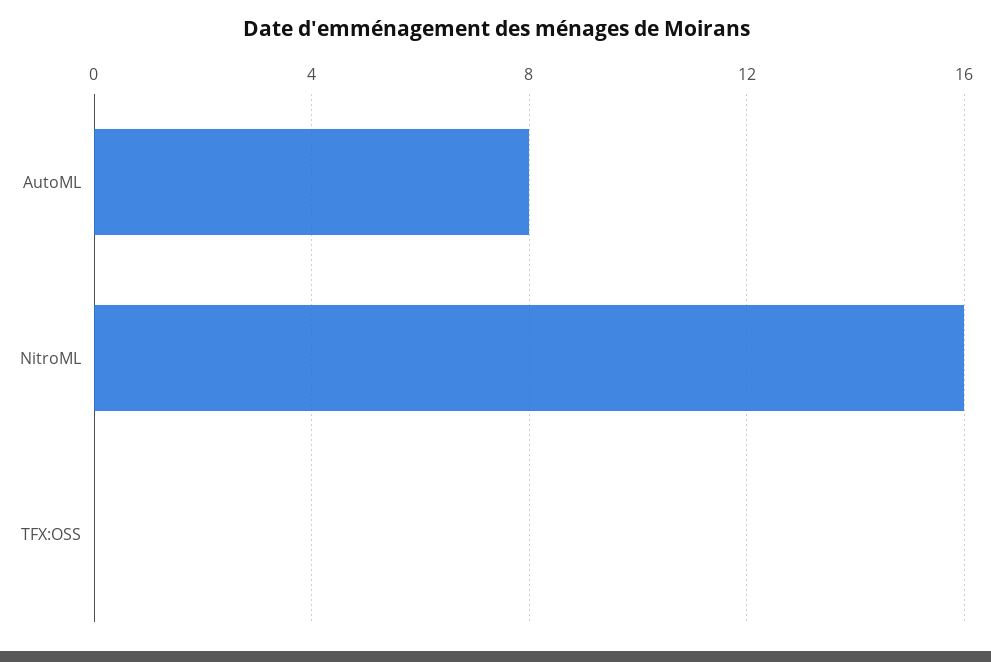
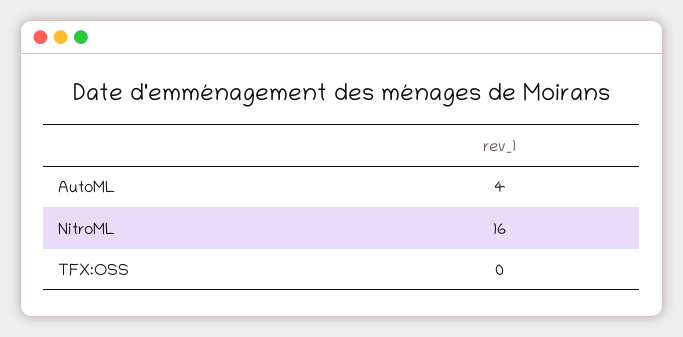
AutoML: 8 -> 4

